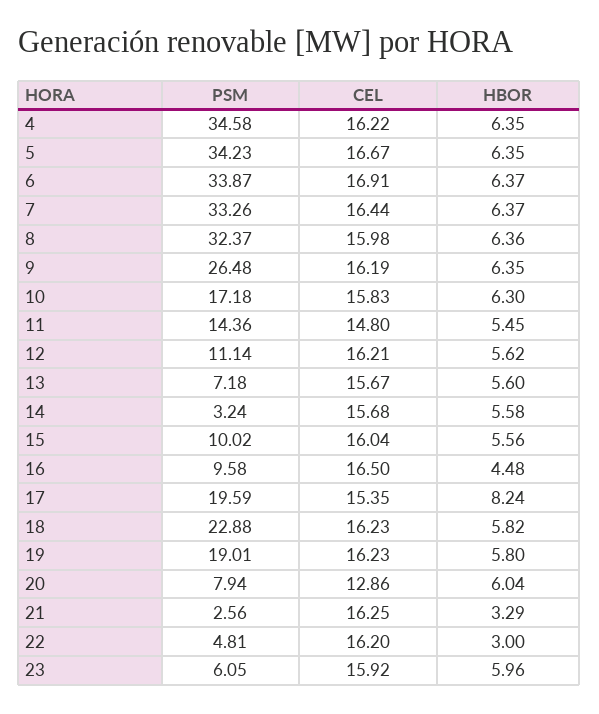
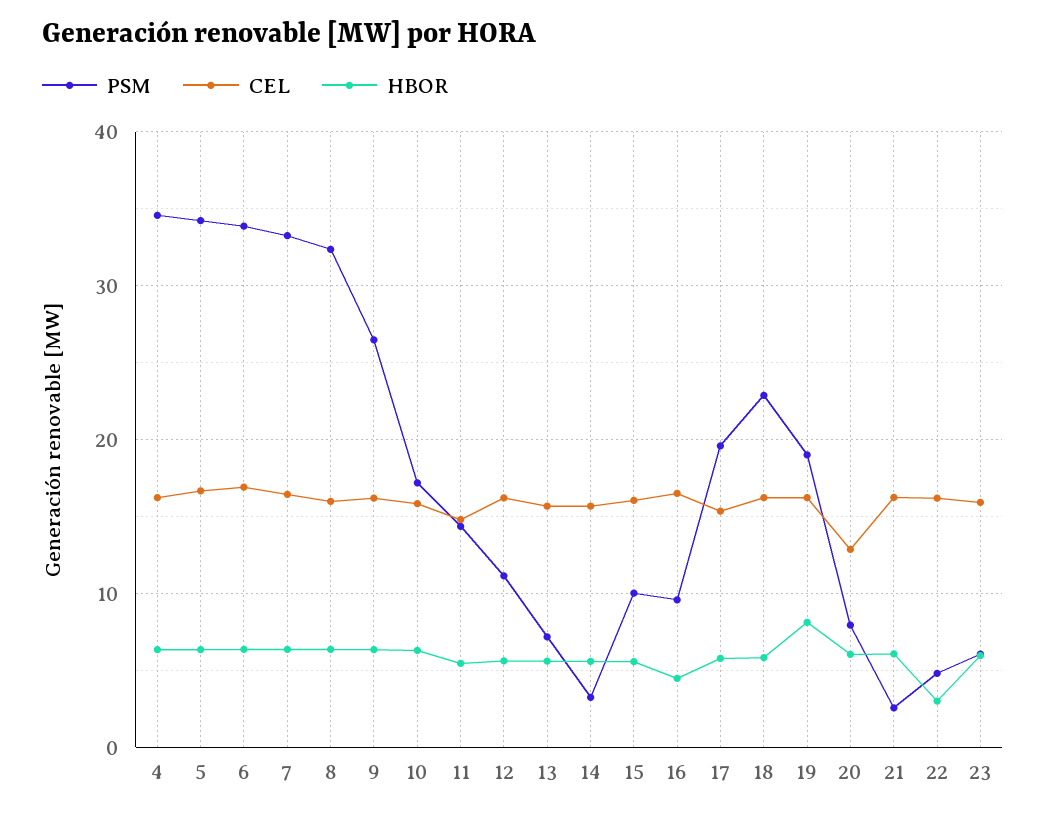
HBOR, 17: 8.24 -> 6
HBOR, 19: 5.8 -> 8
HBOR, 21: 3.29 -> 6

